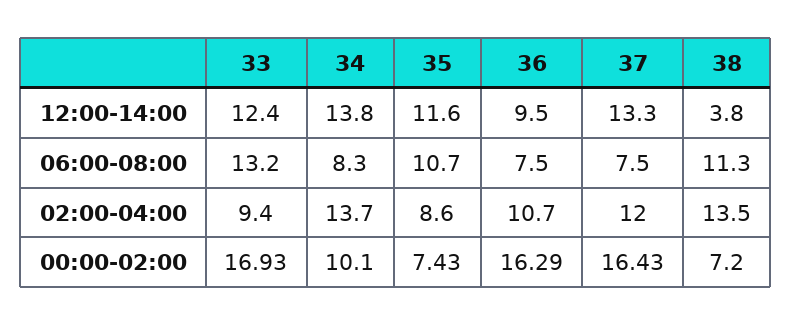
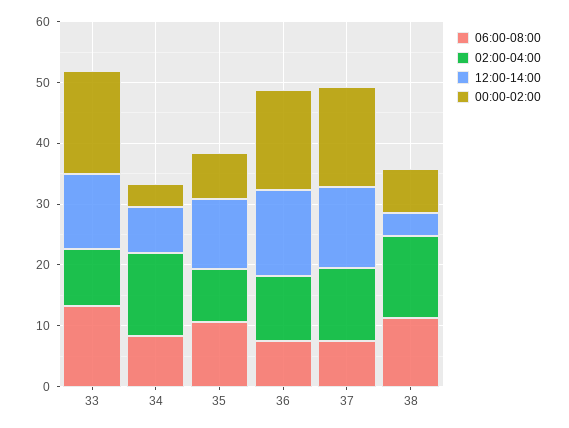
12:00-14:00, 34: 13.8 -> 8
12:00-14:00, 36: 9.5 -> 14
00:00-02:00, 34: 10.1 -> 4

